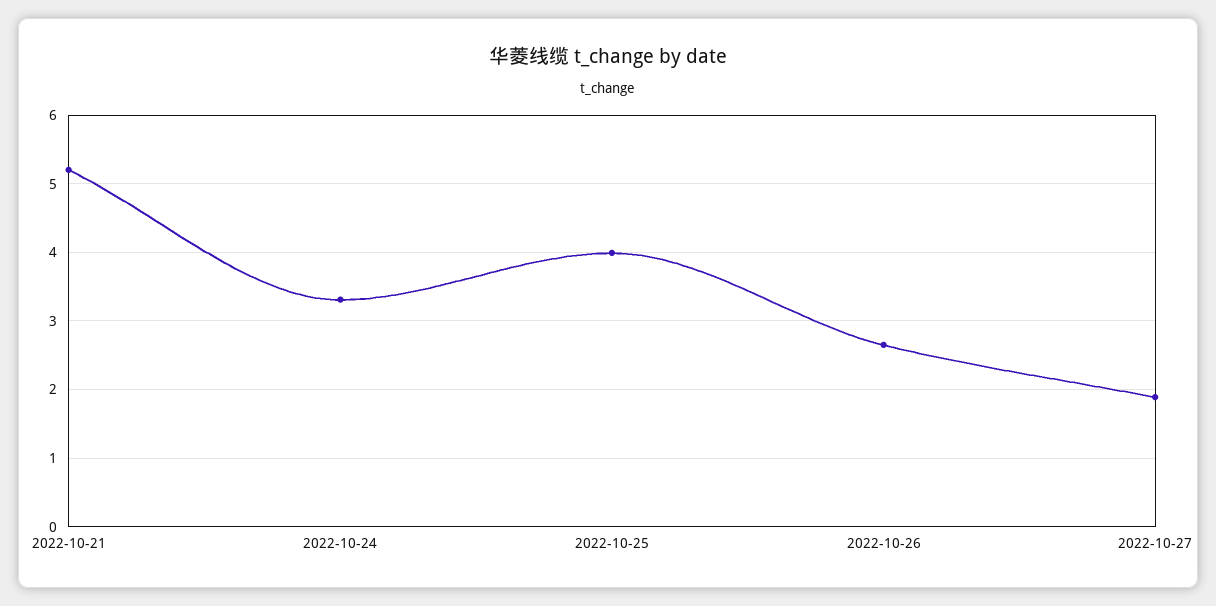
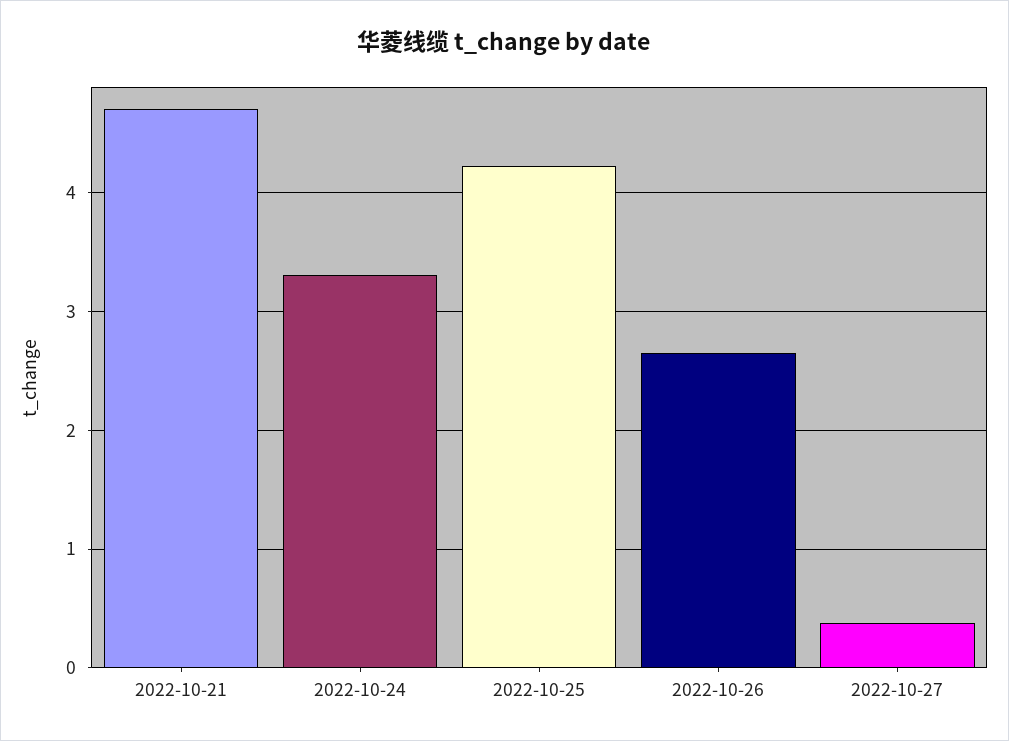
2022-10-21: 5.2 -> 4.7
2022-10-25: 4 -> 4.2
2022-10-27: 1.9 -> 0.4

